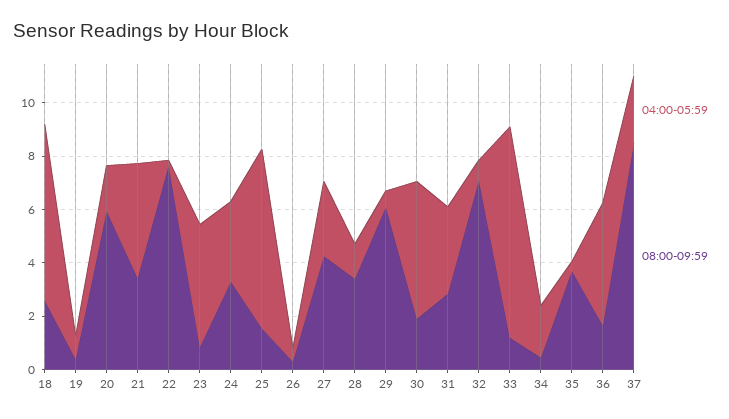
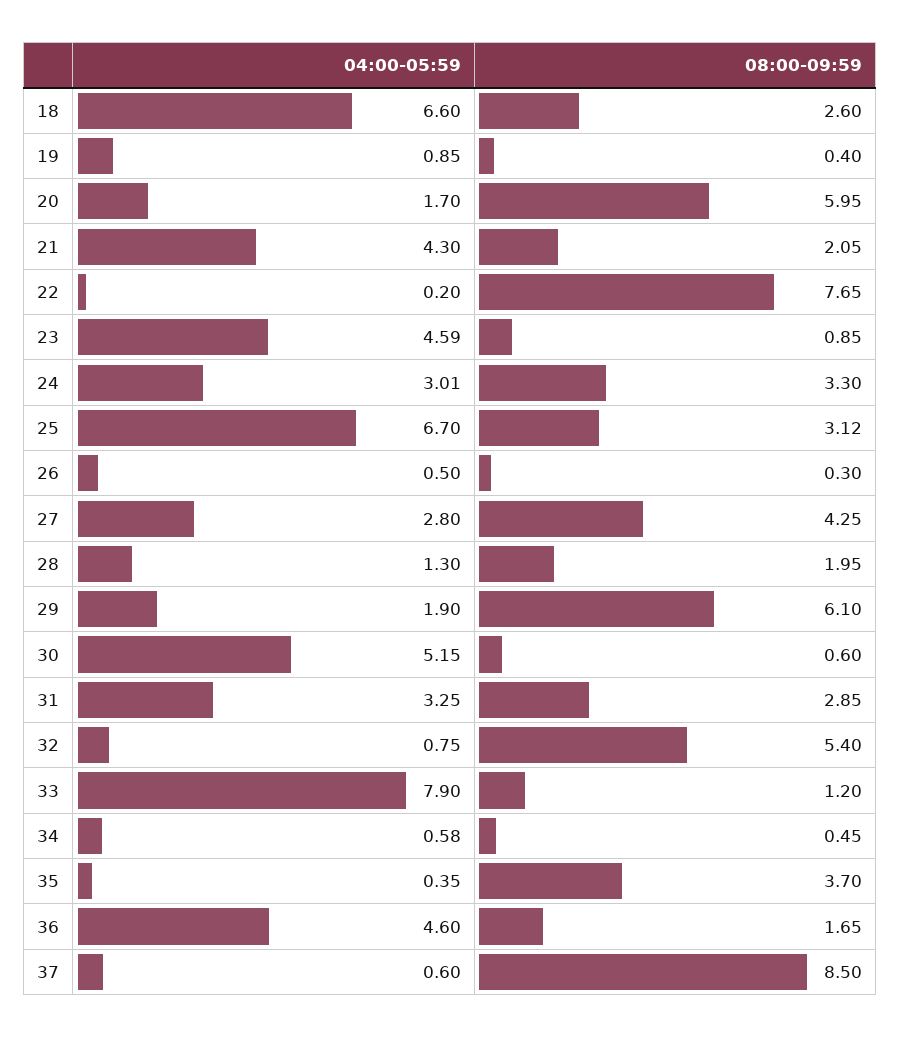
08:00-09:59, 21: 3.5 -> 2.05
08:00-09:59, 25: 1.5 -> 3.12
08:00-09:59, 28: 3.5 -> 1.95
04:00-05:59, 29: 0.5 -> 1.9
08:00-09:59, 30: 2 -> 0.6
08:00-09:59, 32: 7 -> 5.4
04:00-05:59, 34: 2 -> 0.58
04:00-05:59, 37: 2.5 -> 0.6

